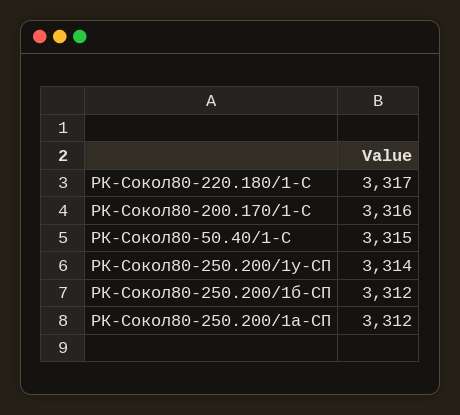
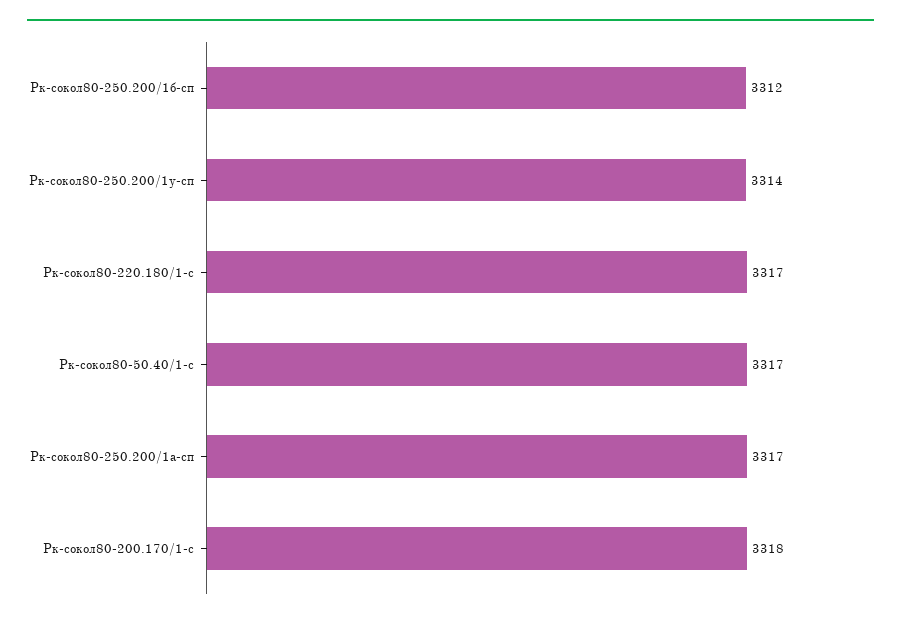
РК-Сокол80-200.170/1-С: 3316 -> 3318
РК-Сокол80-50.40/1-С: 3315 -> 3317
РК-Сокол80-250.200/1а-СП: 3312 -> 3317

